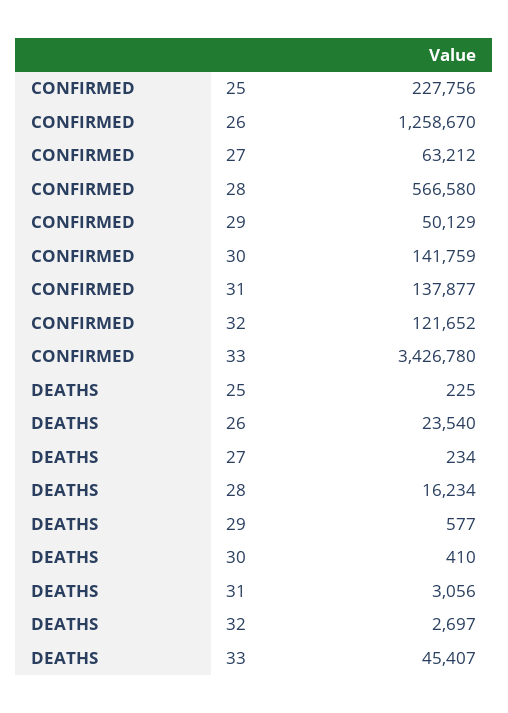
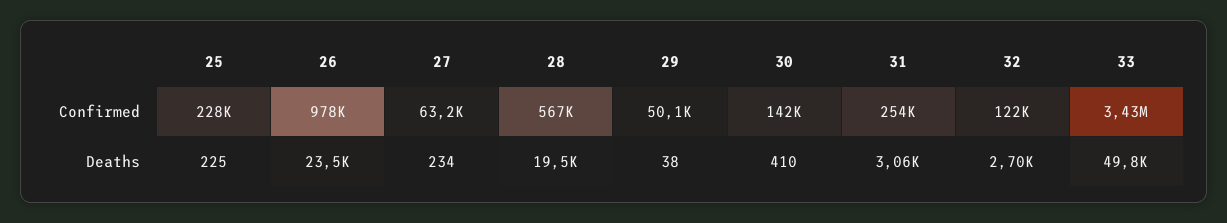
CONFIRMED, 26: 1258670 -> 978000
CONFIRMED, 31: 137877 -> 254000
DEATHS, 28: 16234 -> 19500
DEATHS, 29: 577 -> 38
DEATHS, 33: 45407 -> 49800

